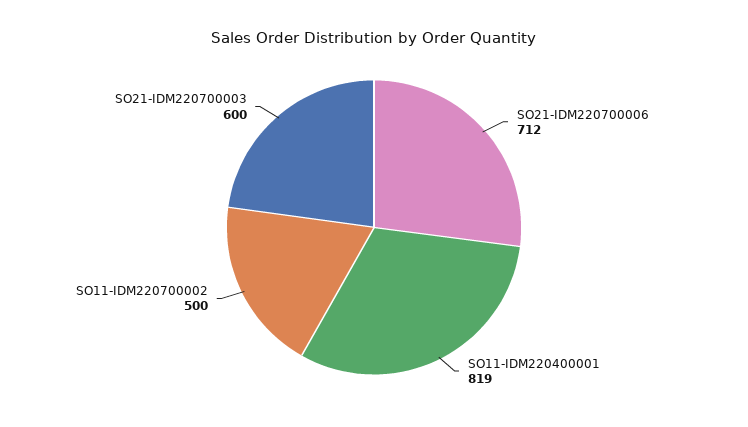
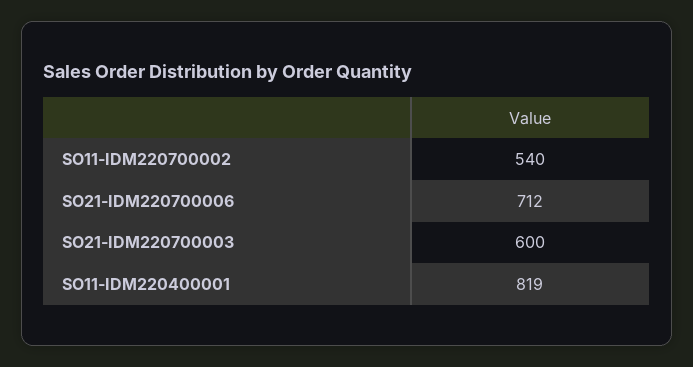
SO11-IDM220700002: 500 -> 540

